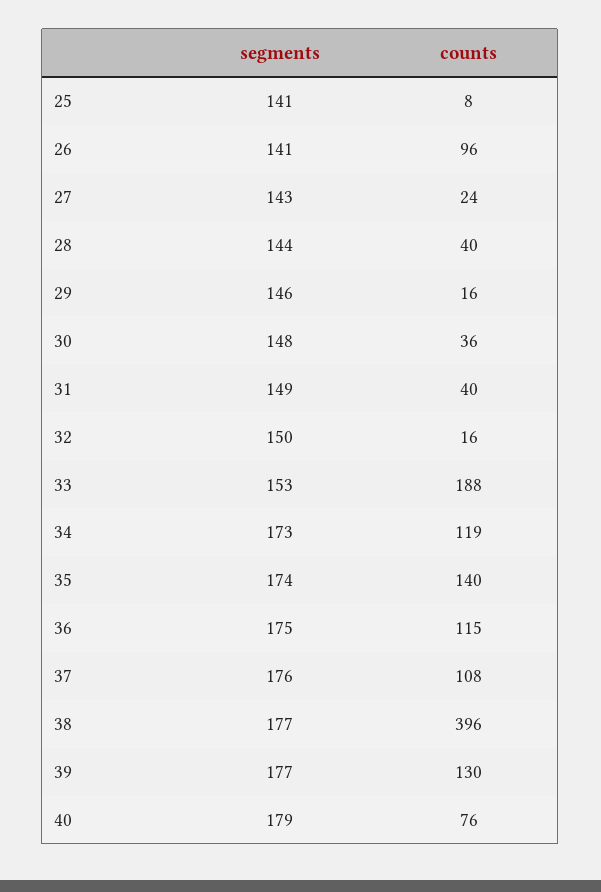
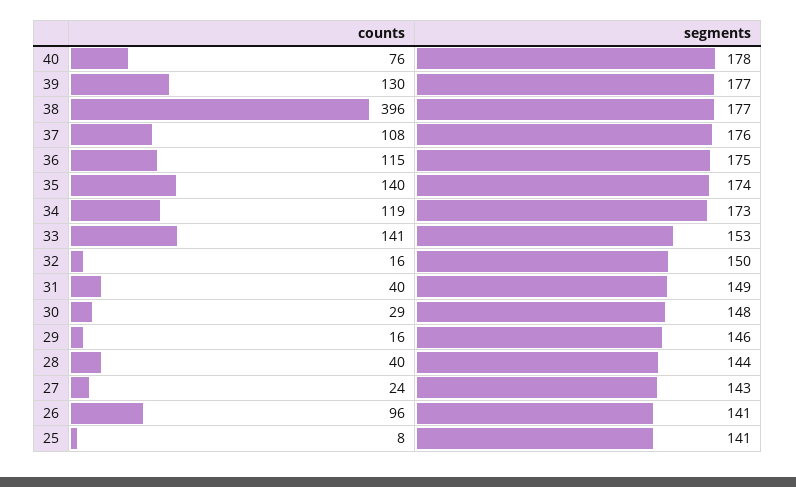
counts, 30: 36 -> 29
counts, 33: 188 -> 141
segments, 40: 179 -> 178

